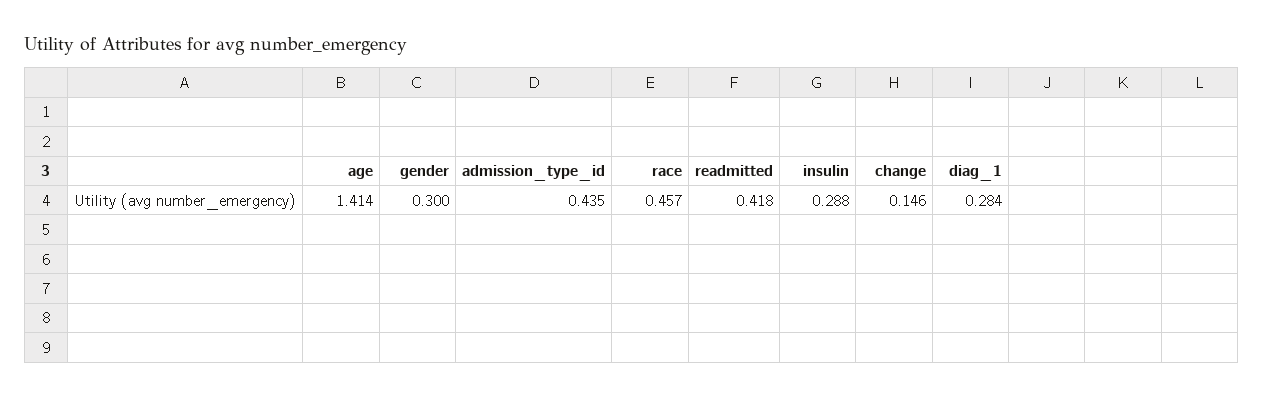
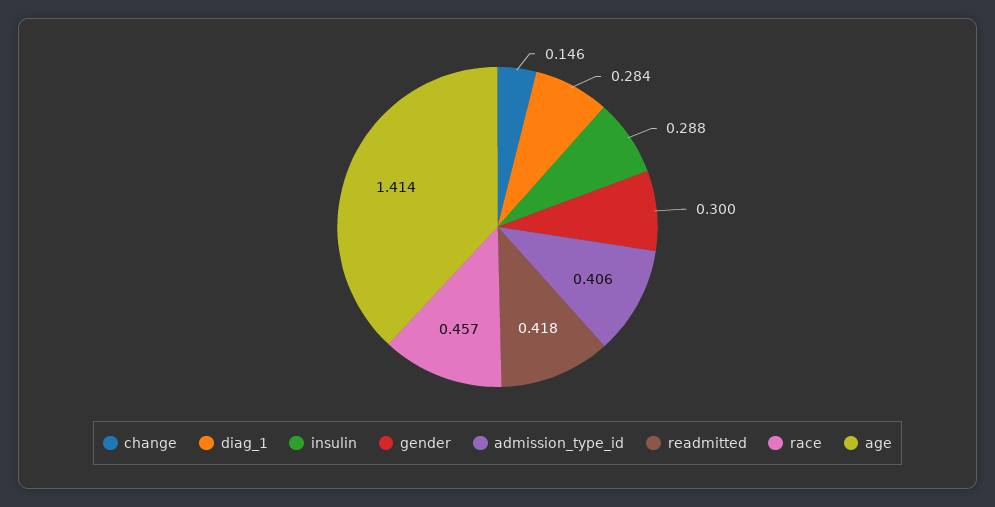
admission_type_id: 0.435 -> 0.406

